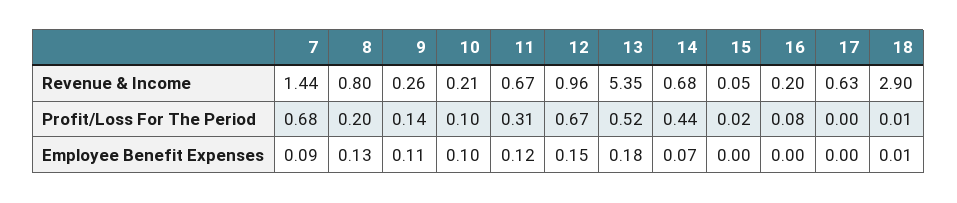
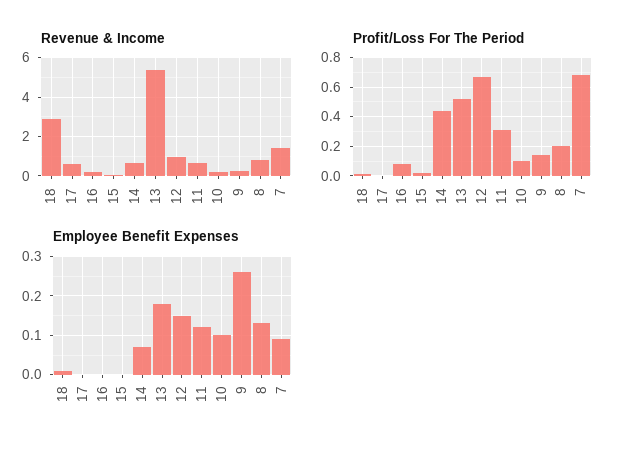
Employee Benefit Expenses, 9: 0.11 -> 0.25

